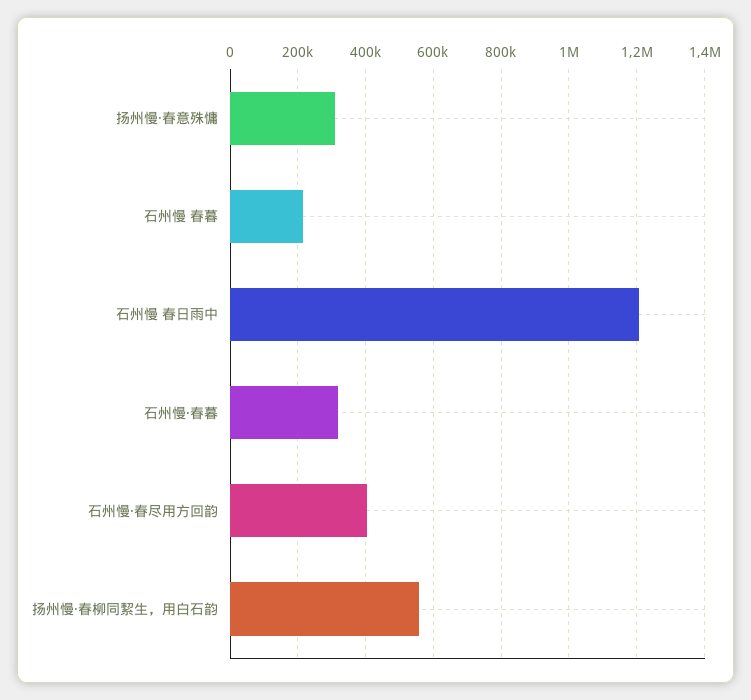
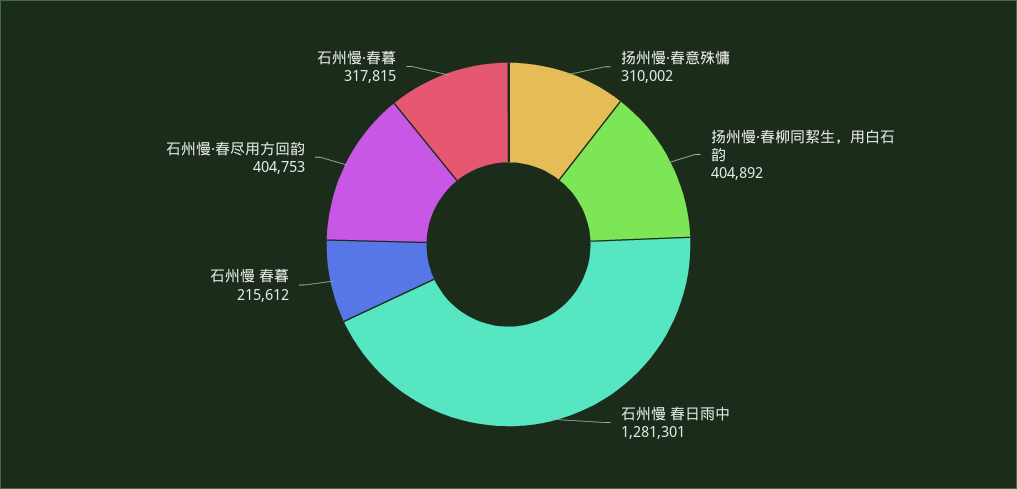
石州慢 春日雨中: 1200000 -> 1281301
扬州慢·春柳同絜生，用白石韵: 560000 -> 404892

